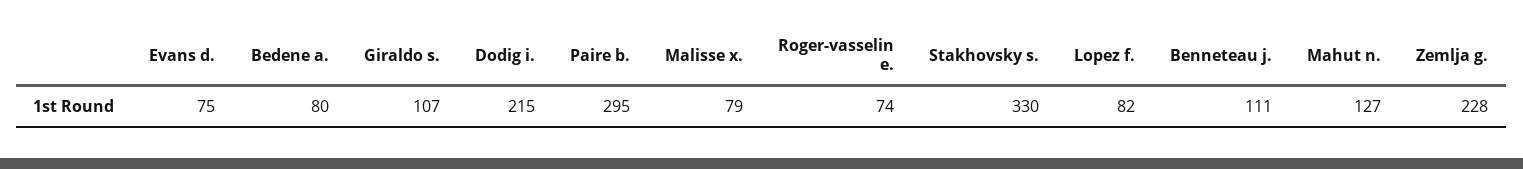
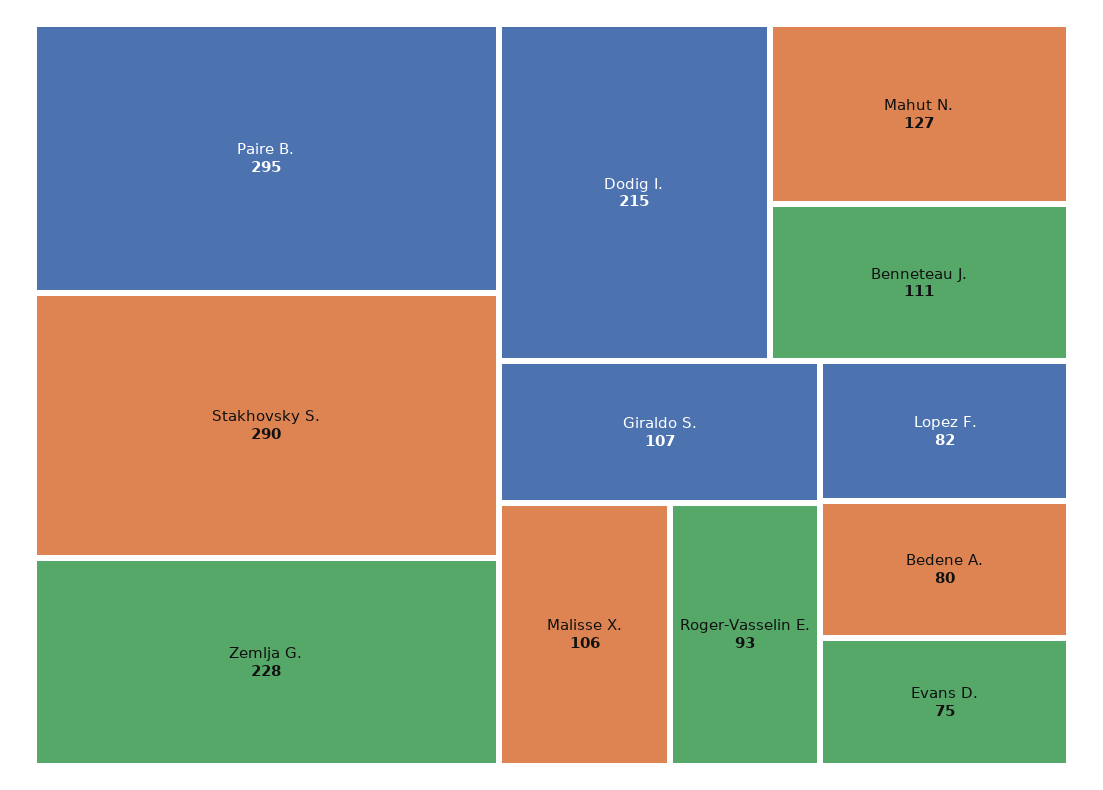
Malisse x.: 79 -> 106
Roger-vasselin e.: 74 -> 93
Stakhovsky s.: 330 -> 290

